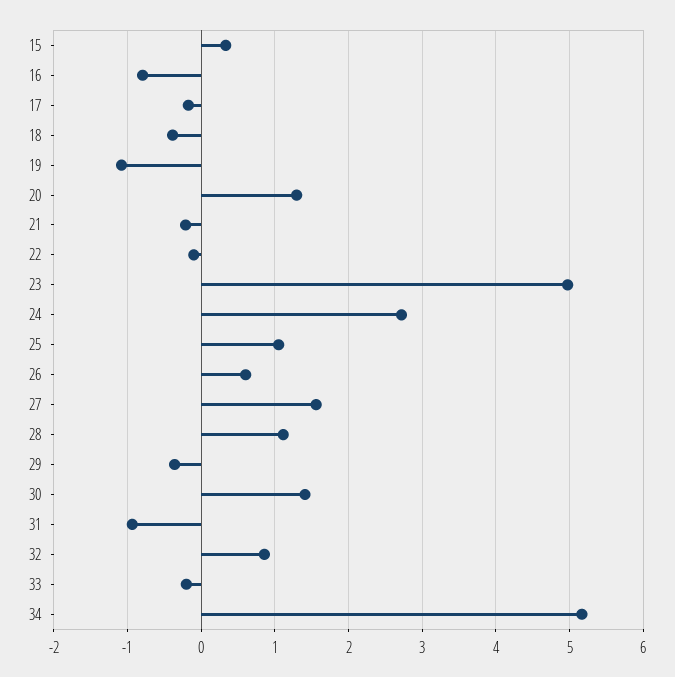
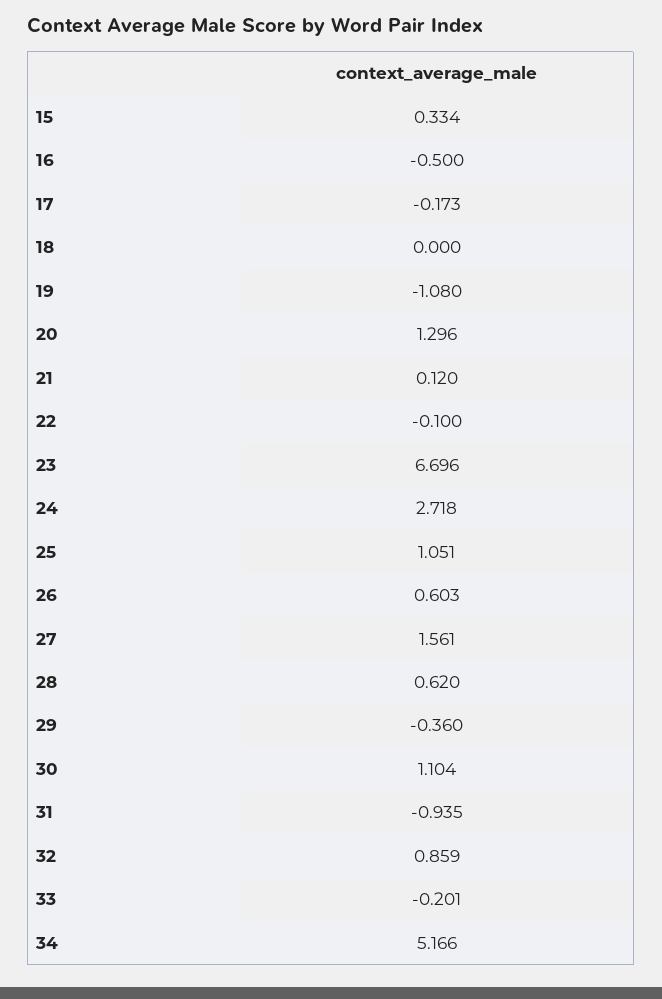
16: -0.8 -> -0.5
18: -0.4 -> 0
21: -0.2 -> 0.12
23: 5 -> 6.696
28: 1.1 -> 0.62
30: 1.4 -> 1.104

